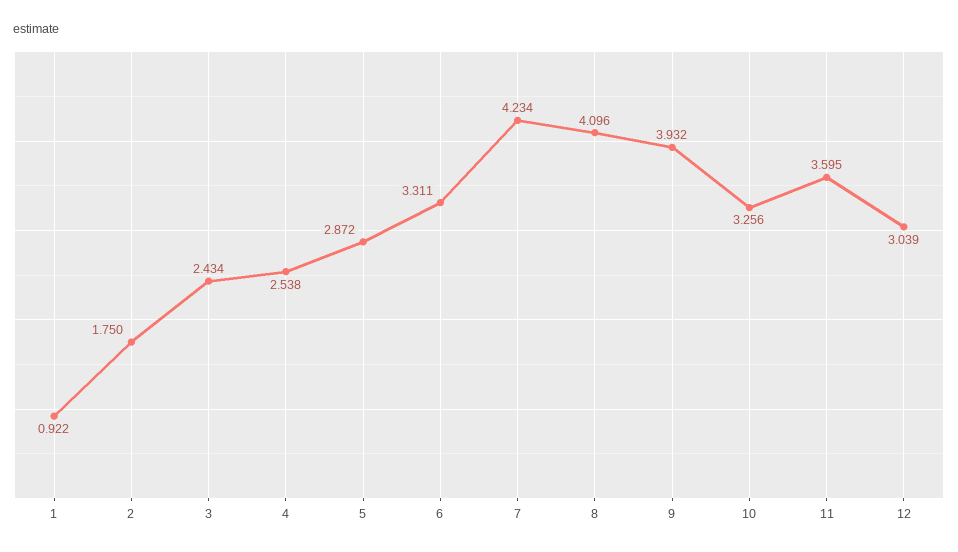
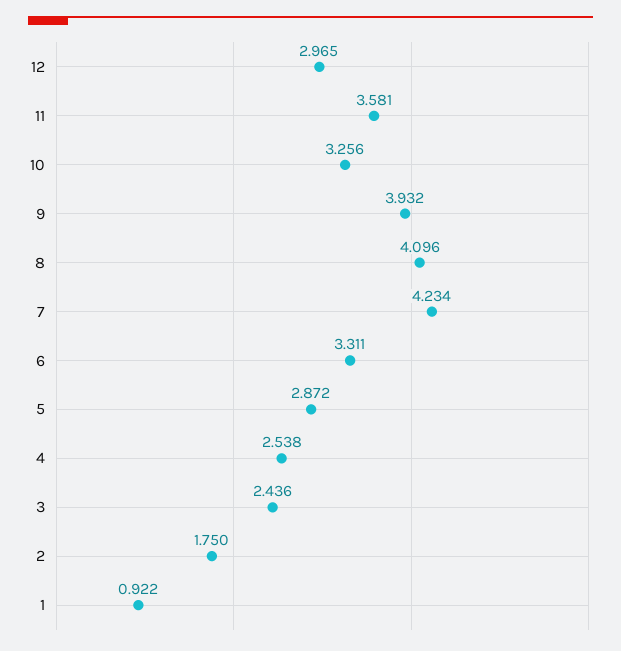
3: 2.434 -> 2.436
11: 3.595 -> 3.581
12: 3.039 -> 2.965

